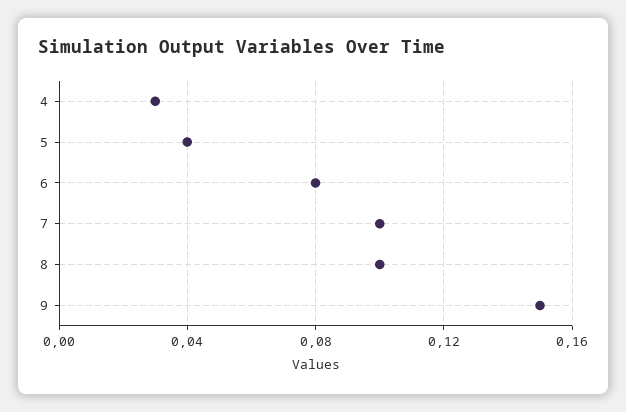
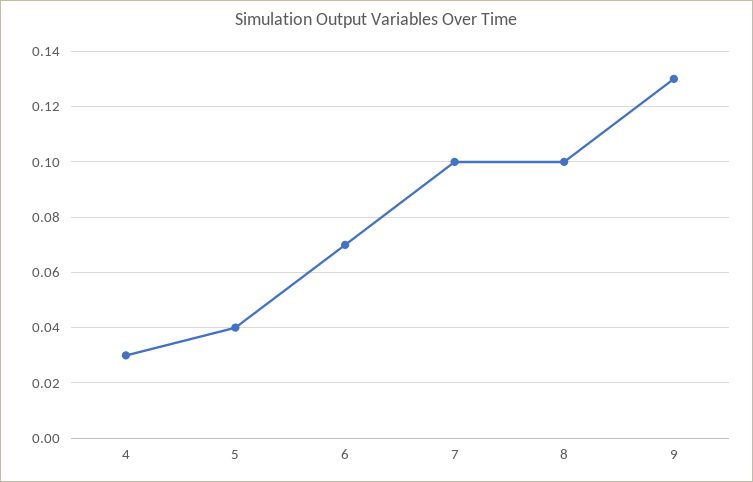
6: 0.08 -> 0.07
9: 0.15 -> 0.13

